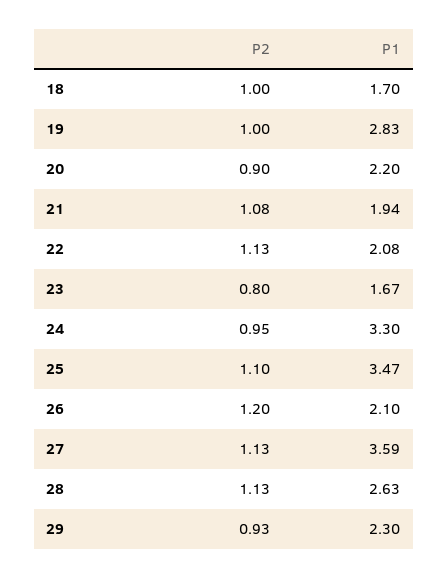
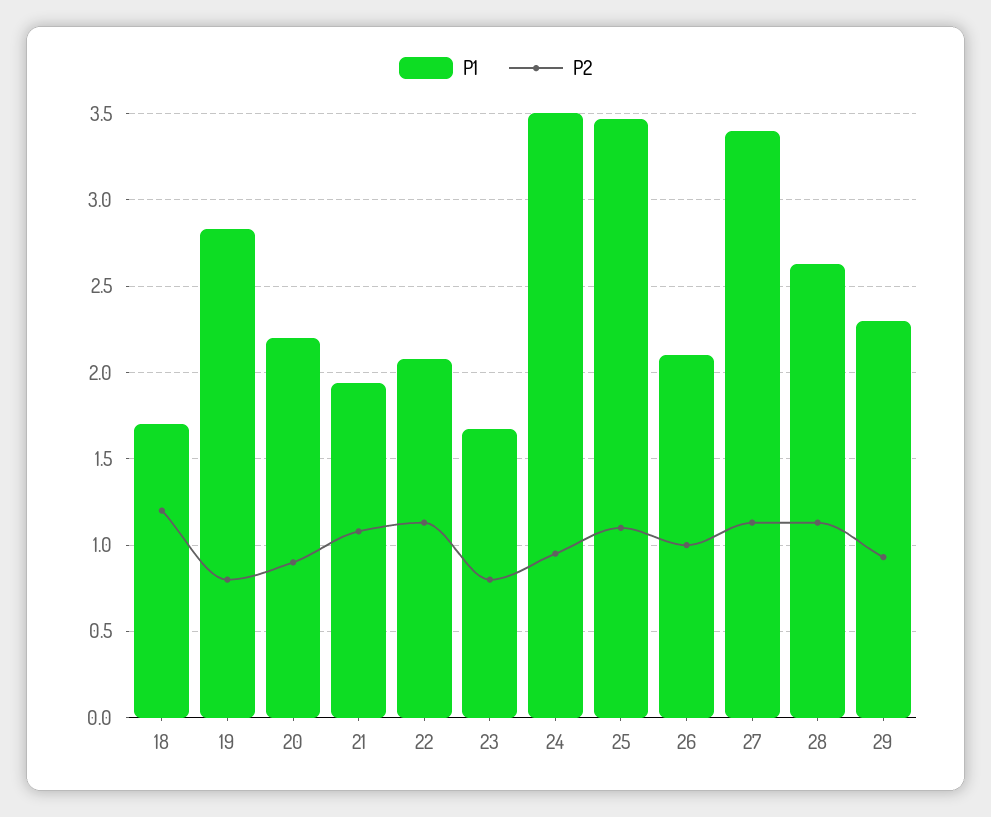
P2, 18: 1 -> 1.2
P2, 19: 1 -> 0.8
P1, 24: 3.3 -> 3.5
P2, 26: 1.2 -> 1
P1, 27: 3.59 -> 3.4

